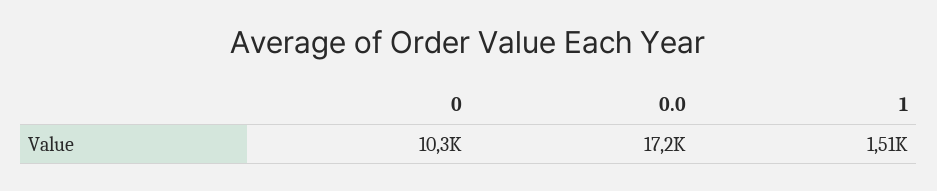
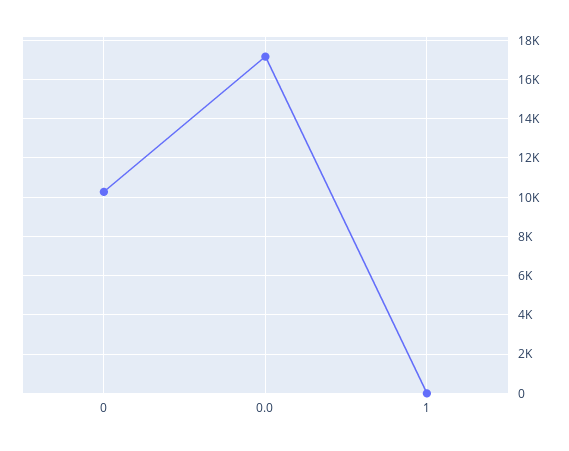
1: 1510 -> 0

